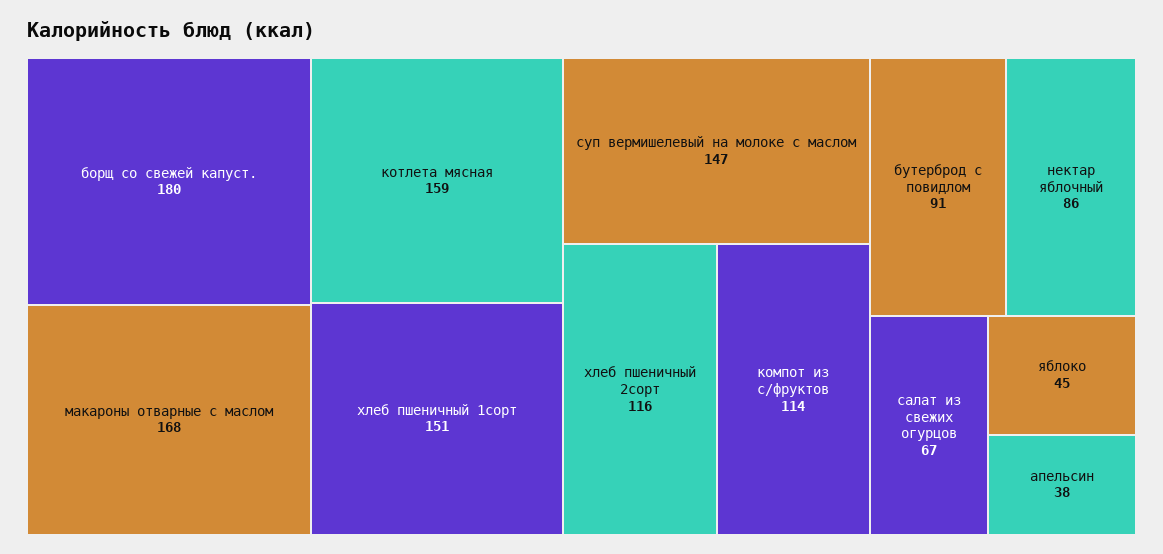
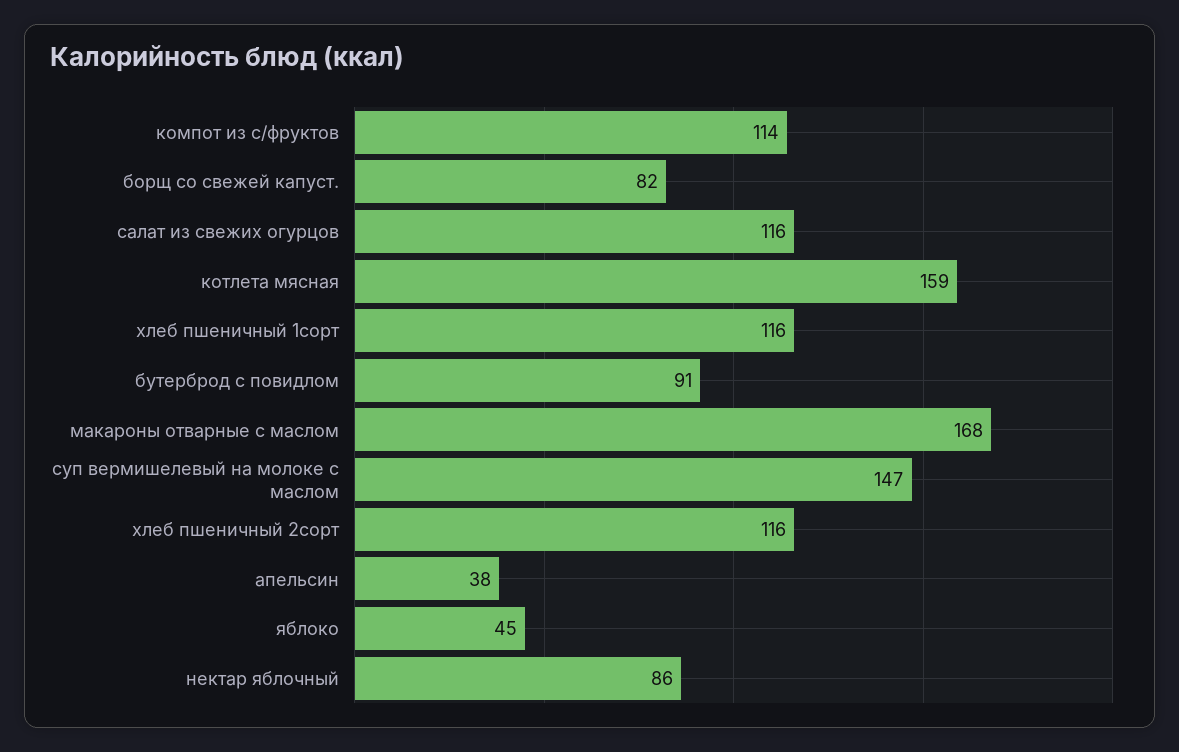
борщ со свежей капуст.: 180 -> 82
хлеб пшеничный 1сорт: 151 -> 116
салат из свежих огурцов: 67 -> 116

